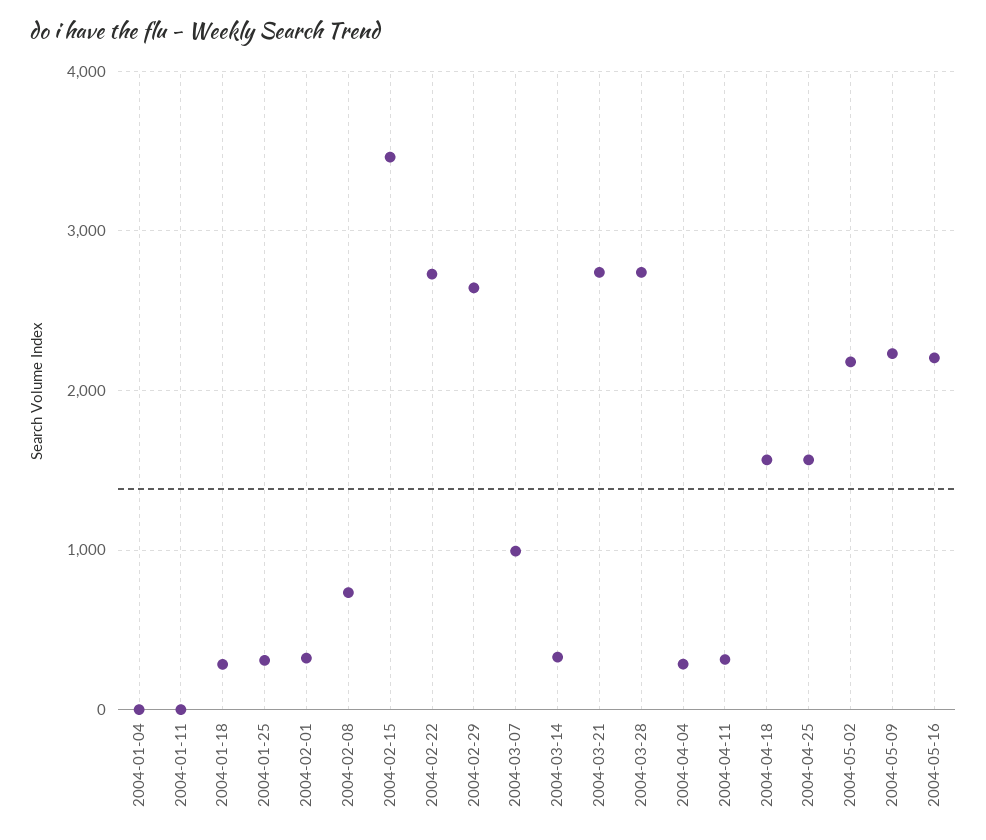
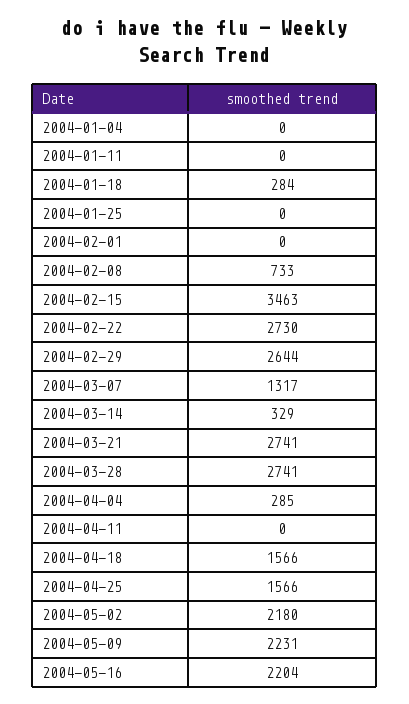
2004-01-25: 300 -> 0
2004-02-01: 300 -> 0
2004-03-07: 1000 -> 1317
2004-04-11: 300 -> 0

